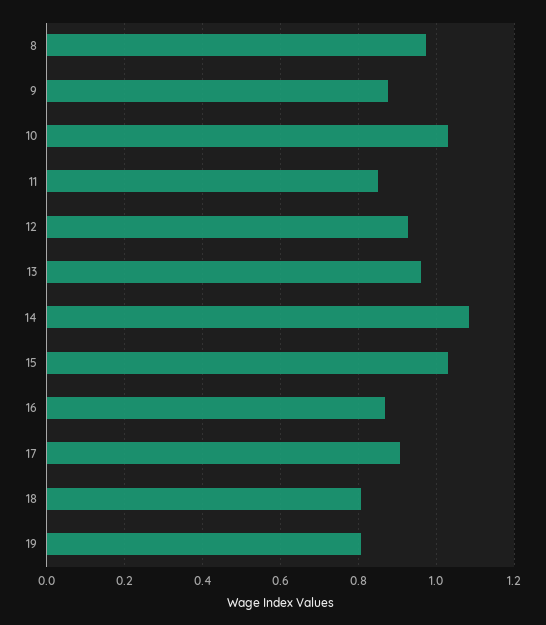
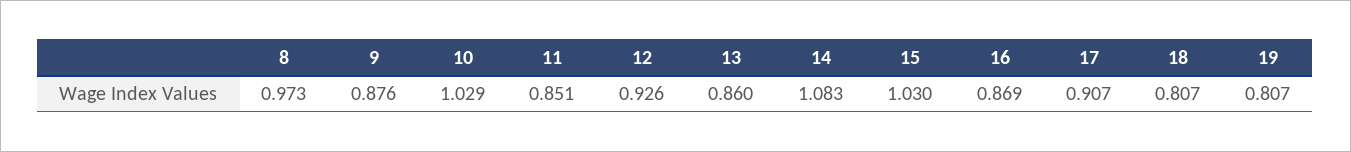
13: 0.96 -> 0.86

